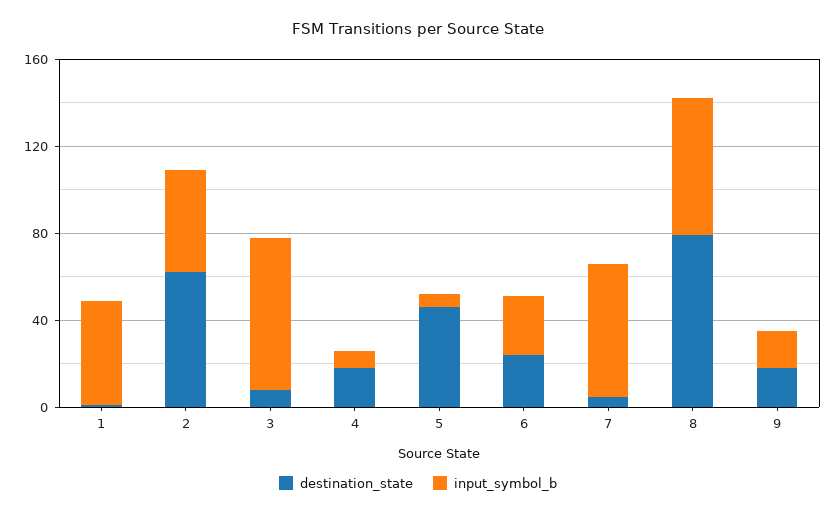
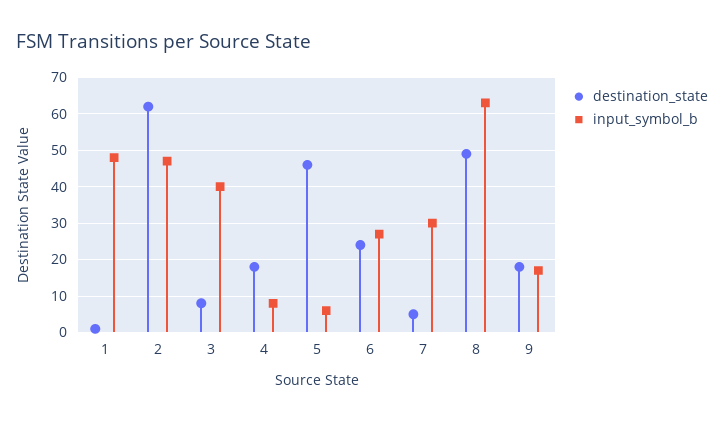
input_symbol_b, 3: 70 -> 40
input_symbol_b, 7: 60 -> 30
destination_state, 8: 80 -> 50

